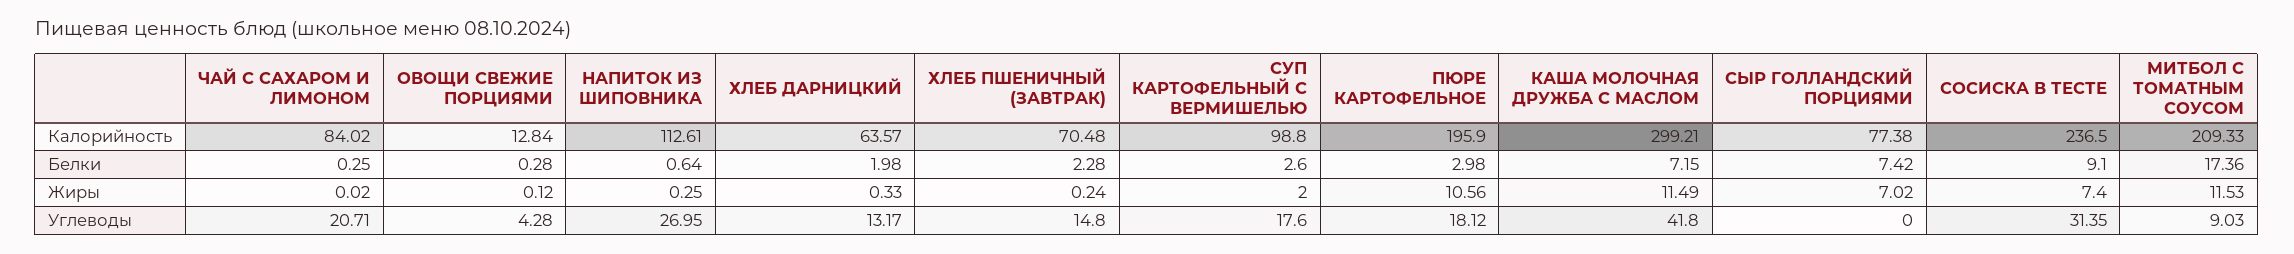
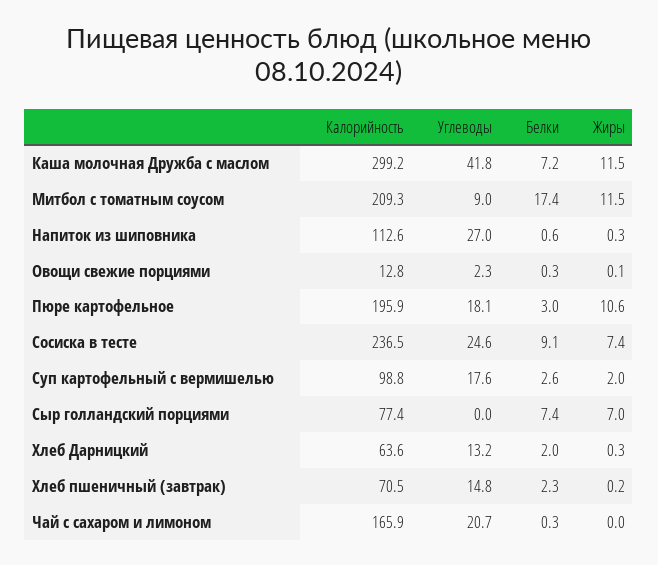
ЧАЙ С САХАРОМ И ЛИМОНОМ, Калорийность: 84.02 -> 165.9
ОВОЩИ СВЕЖИЕ ПОРЦИЯМИ, Углеводы: 4.28 -> 2.3
СОСИСКА В ТЕСТЕ, Углеводы: 31.35 -> 24.6

